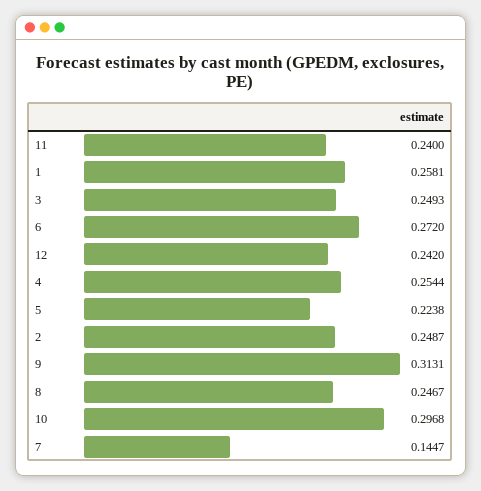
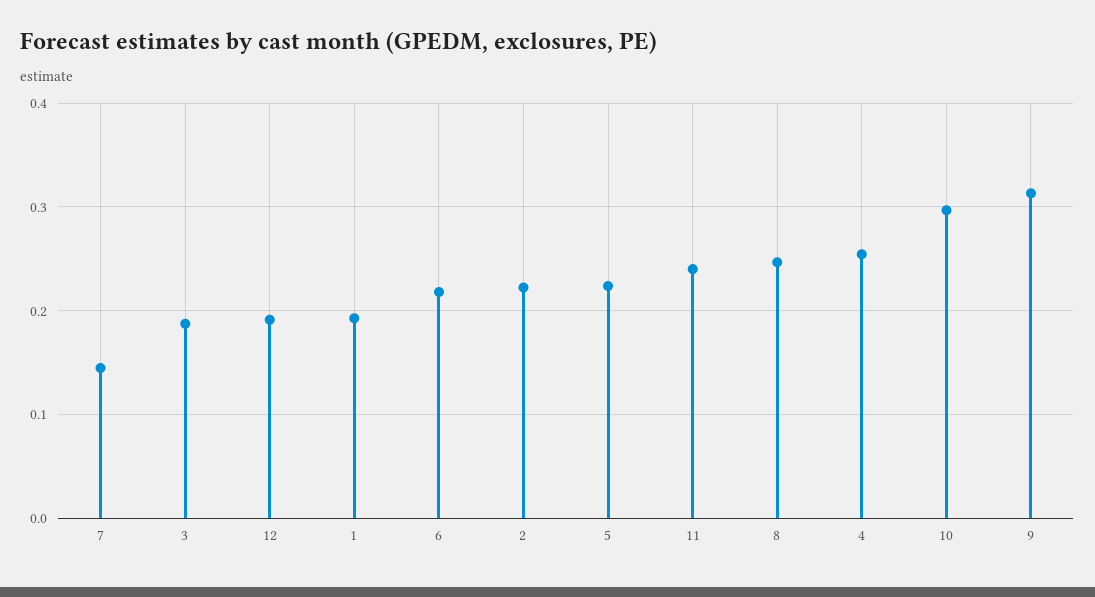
1: 0.2581 -> 0.19
3: 0.2493 -> 0.19
6: 0.272 -> 0.22
12: 0.242 -> 0.19
2: 0.2487 -> 0.22

